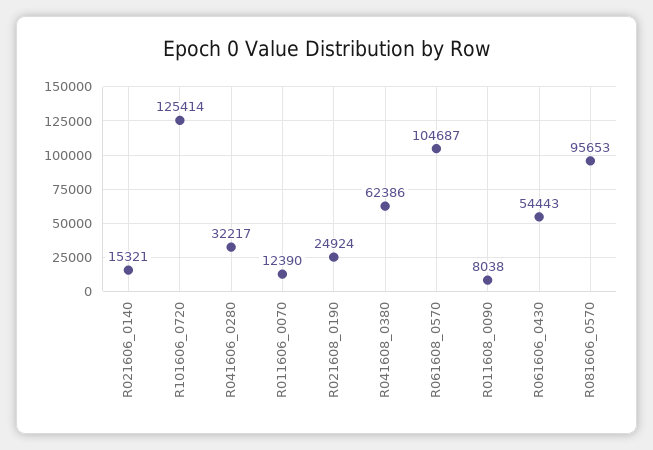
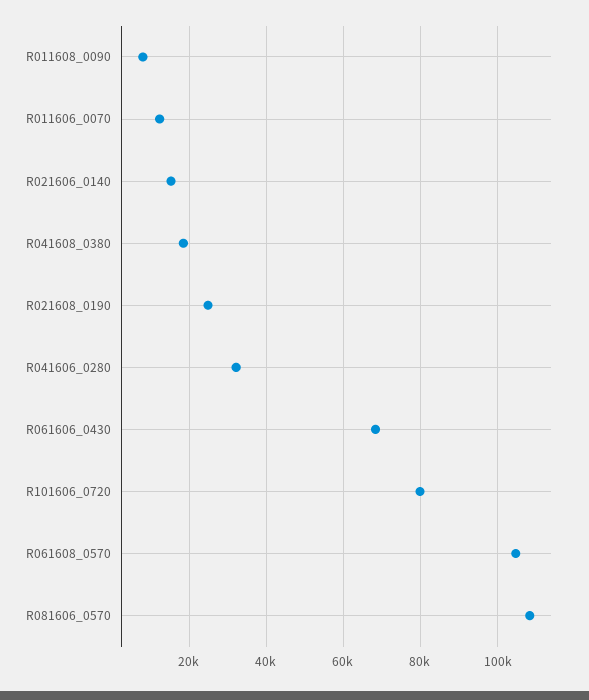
R101606_0720: 125414 -> 80000
R041608_0380: 62386 -> 18000
R061606_0430: 54443 -> 68000
R081606_0570: 95653 -> 108000

